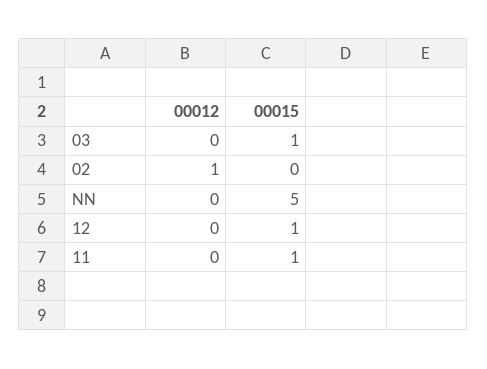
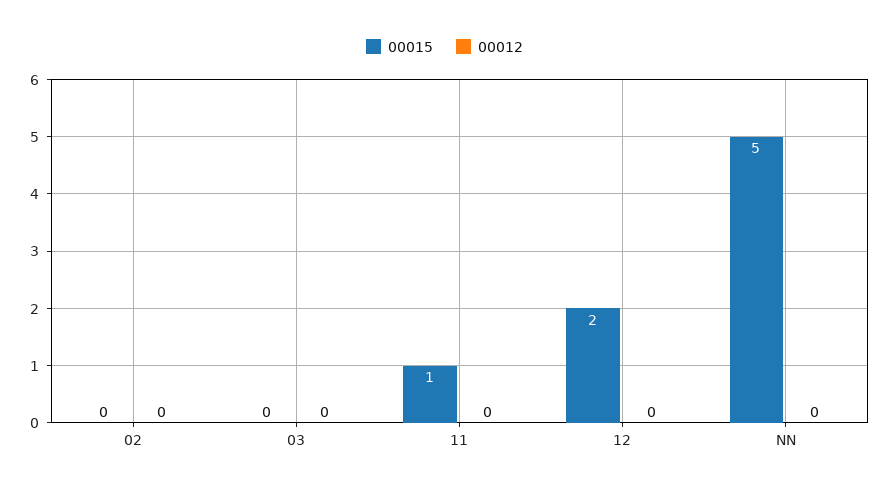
00015, 03: 1 -> 0
00012, 02: 1 -> 0
00015, 12: 1 -> 2

